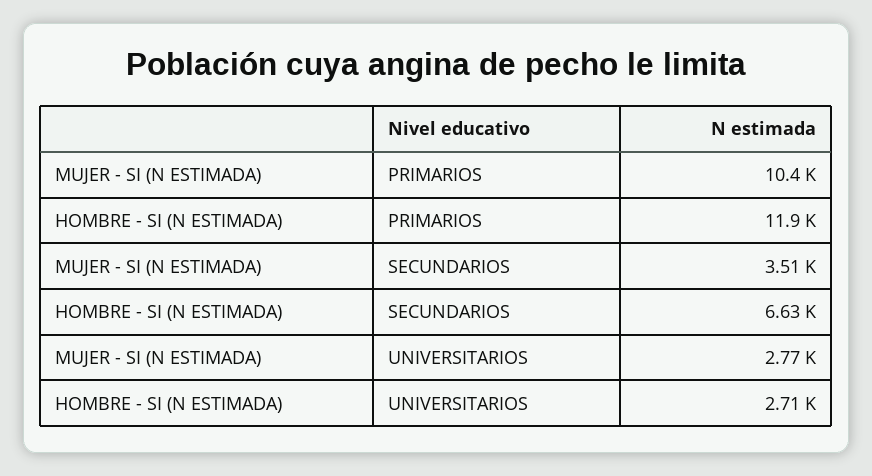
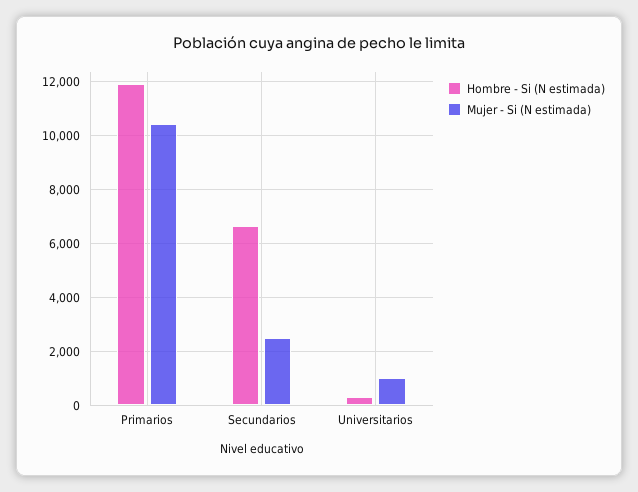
MUJER - SI (N ESTIMADA), SECUNDARIOS: 3510 -> 2500
MUJER - SI (N ESTIMADA), UNIVERSITARIOS: 2770 -> 1000
HOMBRE - SI (N ESTIMADA), UNIVERSITARIOS: 2710 -> 250

